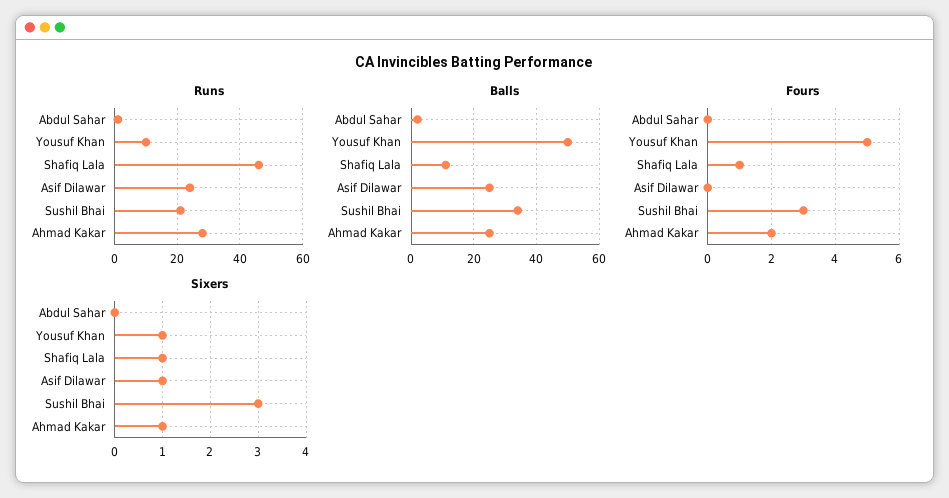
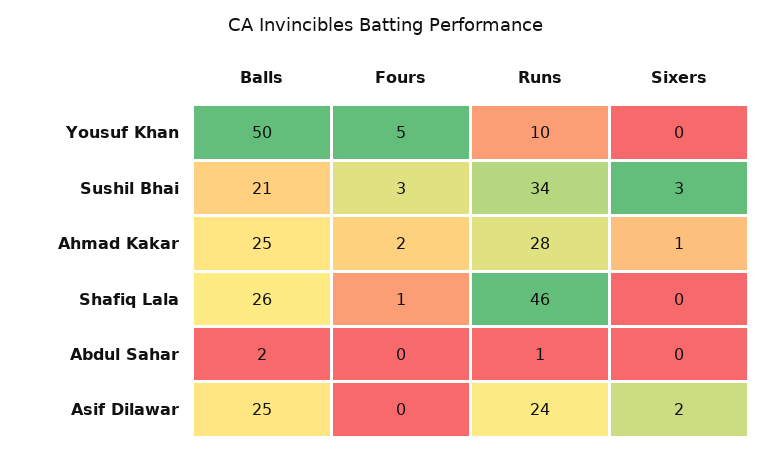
Runs, Sushil Bhai: 20 -> 34
Balls, Shafiq Lala: 10 -> 26
Balls, Sushil Bhai: 35 -> 21
Sixers, Yousuf Khan: 1 -> 0
Sixers, Shafiq Lala: 1 -> 0
Sixers, Asif Dilawar: 1 -> 2

